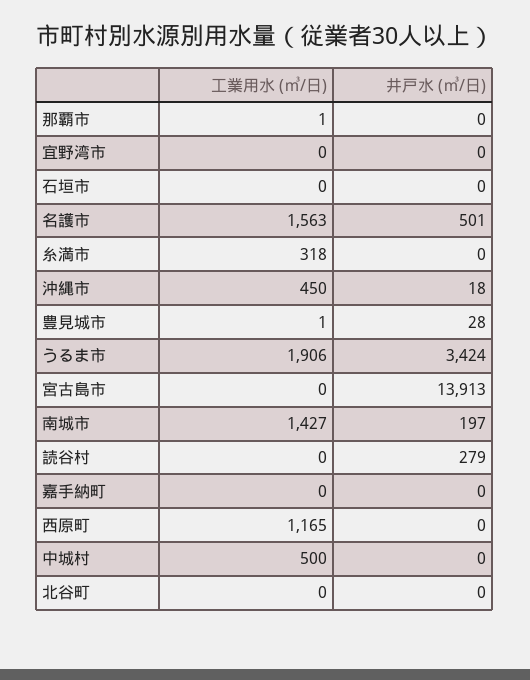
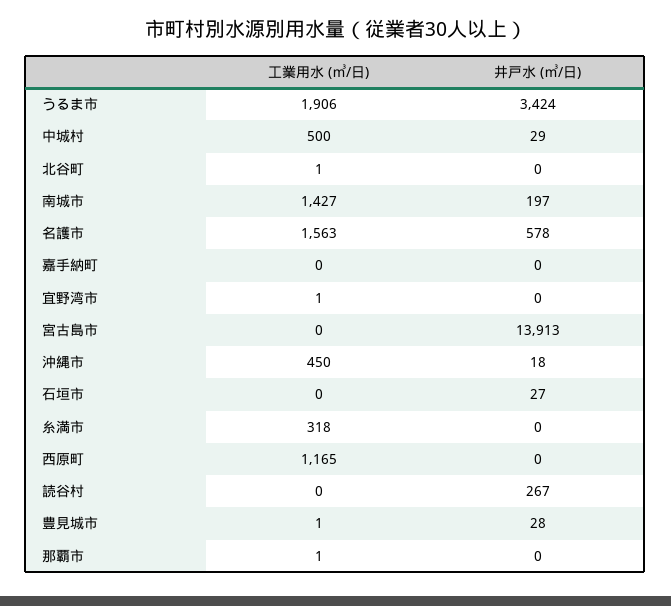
工業用水 (㎥/日), 宜野湾市: 0 -> 1
井戸水 (㎥/日), 石垣市: 0 -> 27
井戸水 (㎥/日), 名護市: 501 -> 578
井戸水 (㎥/日), 読谷村: 279 -> 267
井戸水 (㎥/日), 中城村: 0 -> 29
工業用水 (㎥/日), 北谷町: 0 -> 1

